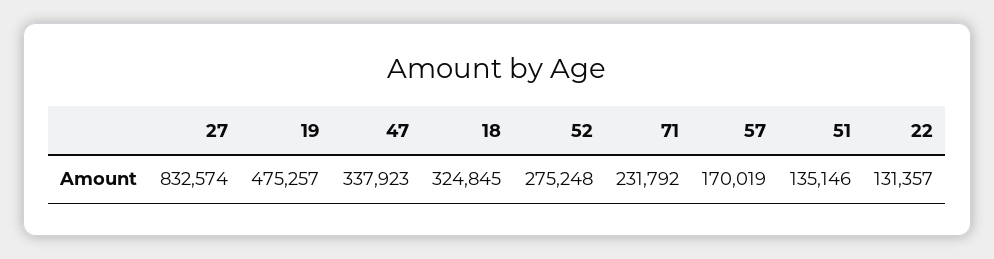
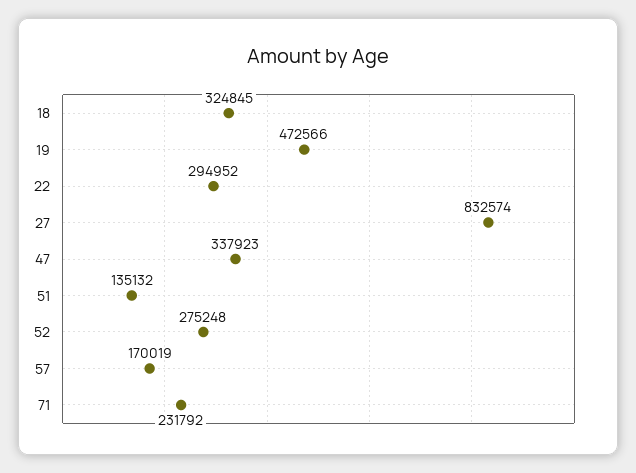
19: 475257 -> 472566
51: 135146 -> 135132
22: 131357 -> 294952

